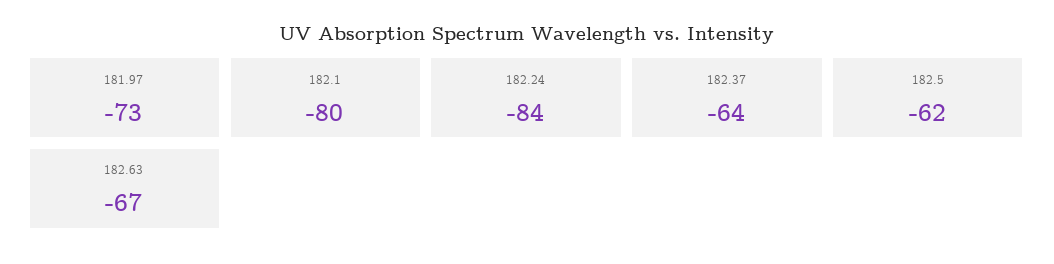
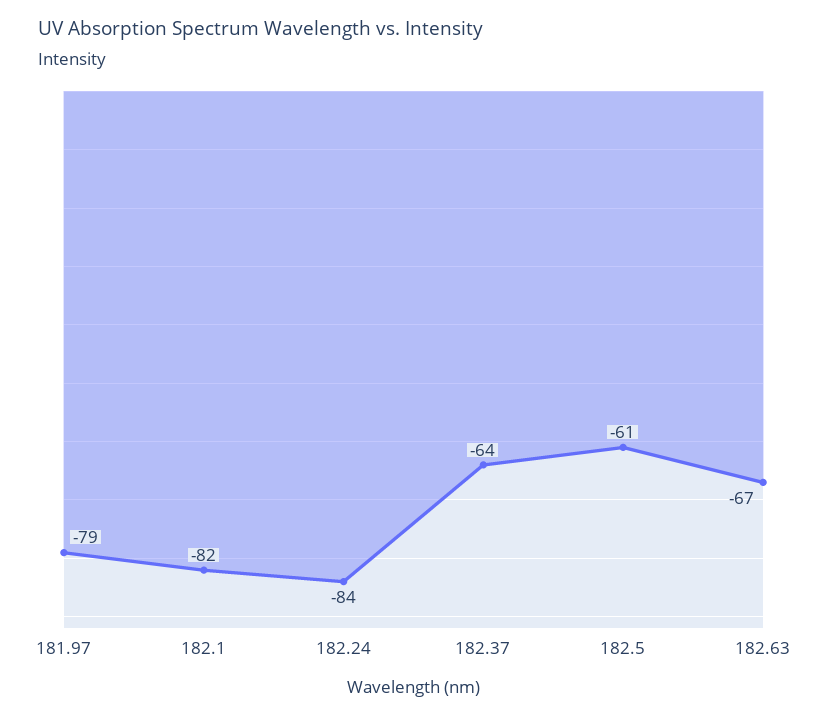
181.97: -73 -> -79
182.1: -80 -> -82
182.5: -62 -> -61

